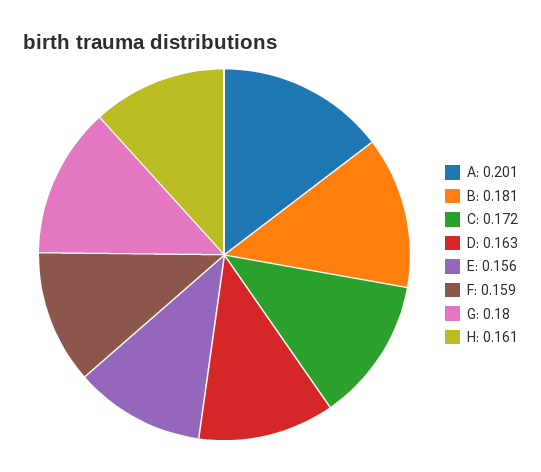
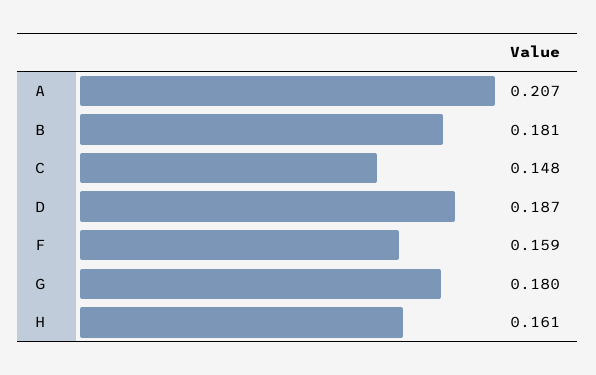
A: 0.201 -> 0.207
C: 0.172 -> 0.148
D: 0.163 -> 0.187
E: 0.156 -> none

